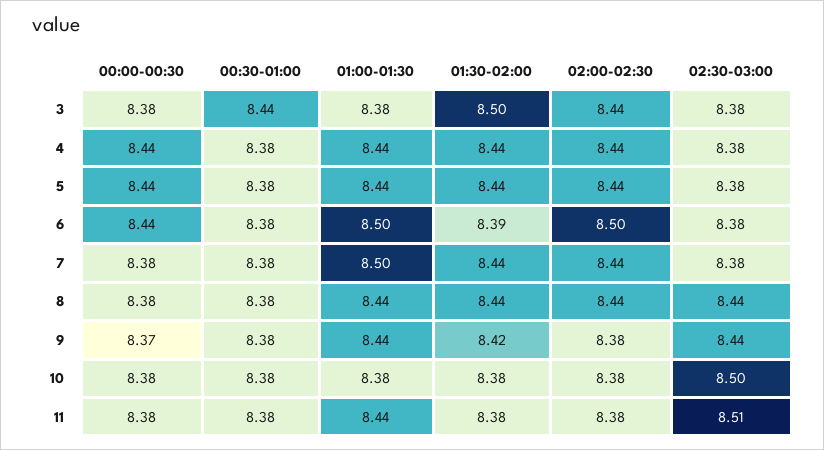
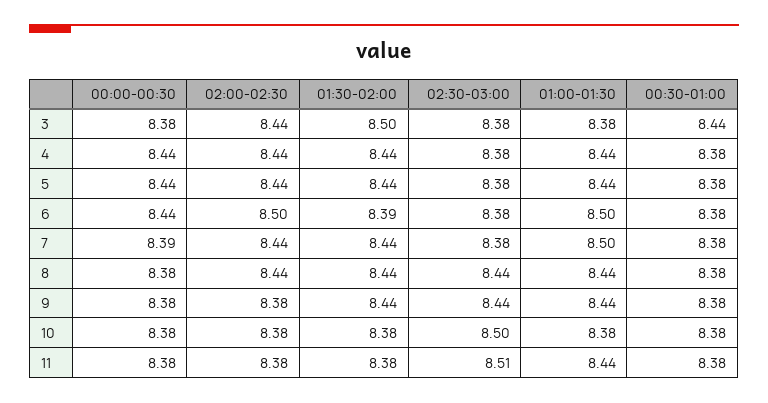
00:00-00:30, 7: 8.38 -> 8.39
00:00-00:30, 9: 8.37 -> 8.38
01:30-02:00, 9: 8.42 -> 8.44

